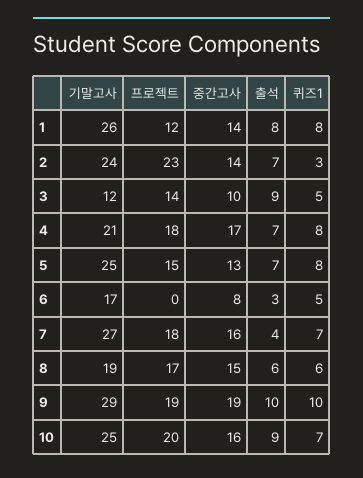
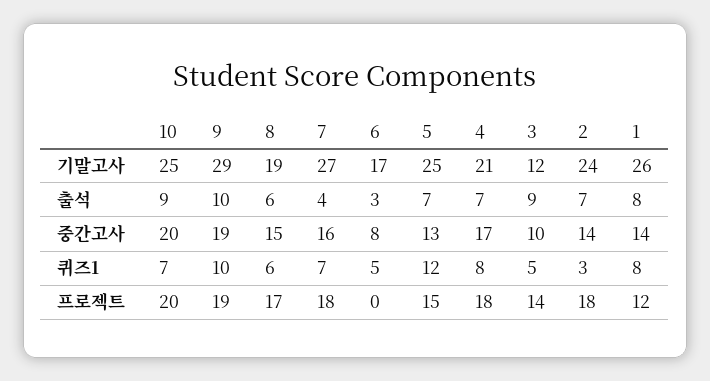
프로젝트, 2: 23 -> 18
퀴즈1, 5: 8 -> 12
중간고사, 10: 16 -> 20

